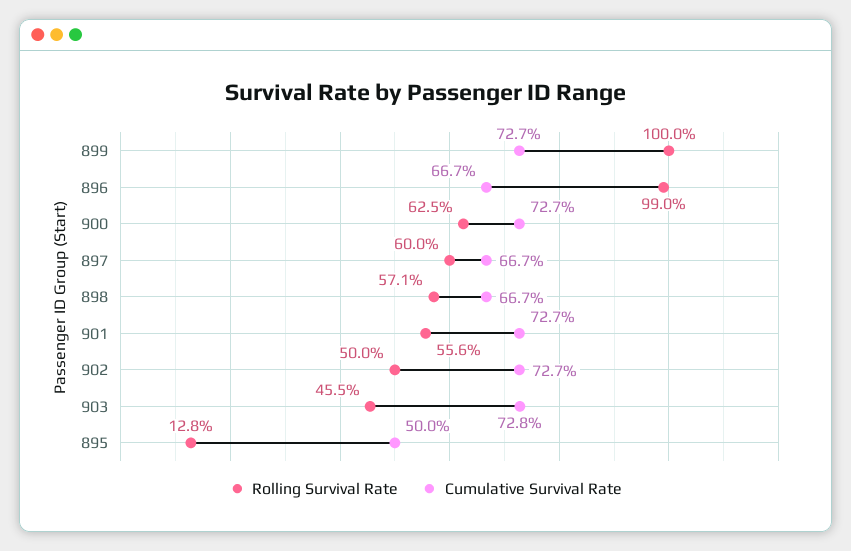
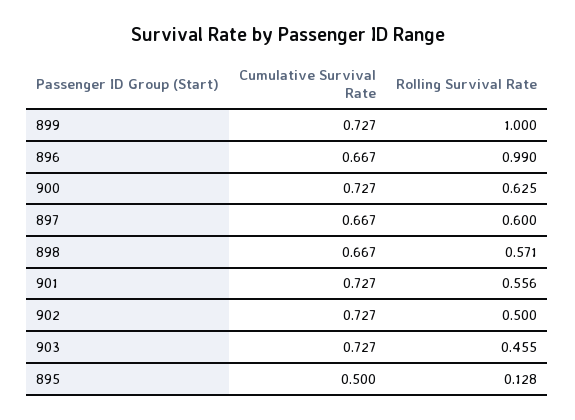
Cumulative Survival Rate, 903: 0.728 -> 0.727

